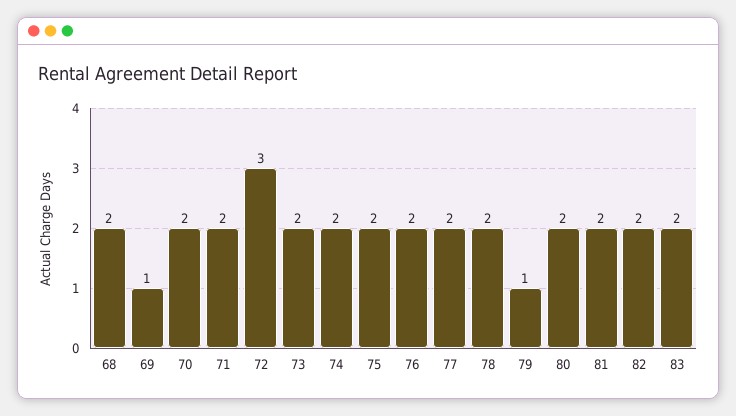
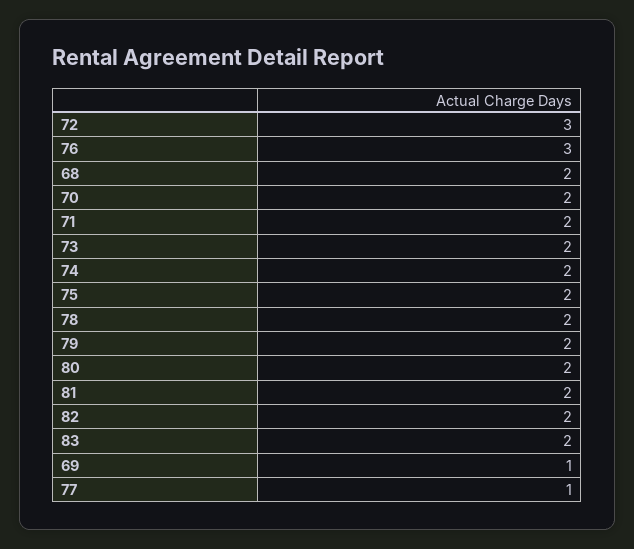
76: 2 -> 3
77: 2 -> 1
79: 1 -> 2

